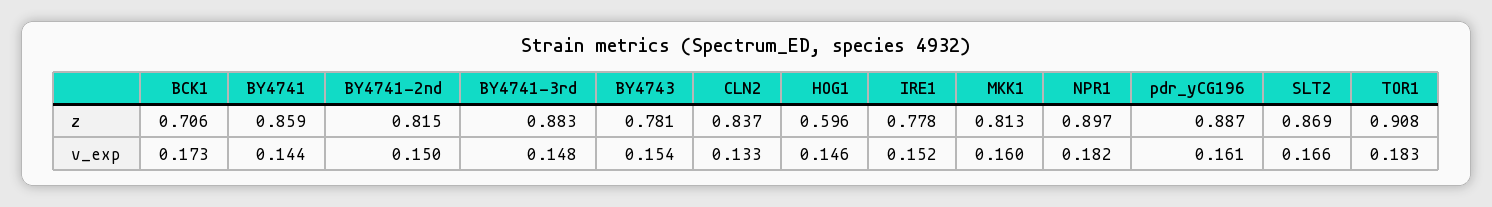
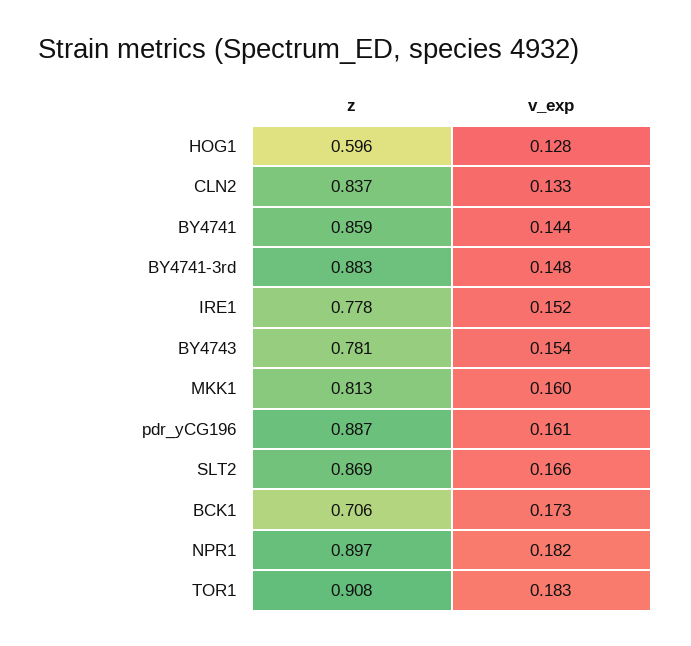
BY4741-2nd, z: 0.815 -> none
BY4741-2nd, v_exp: 0.15 -> none
HOG1, v_exp: 0.146 -> 0.128

